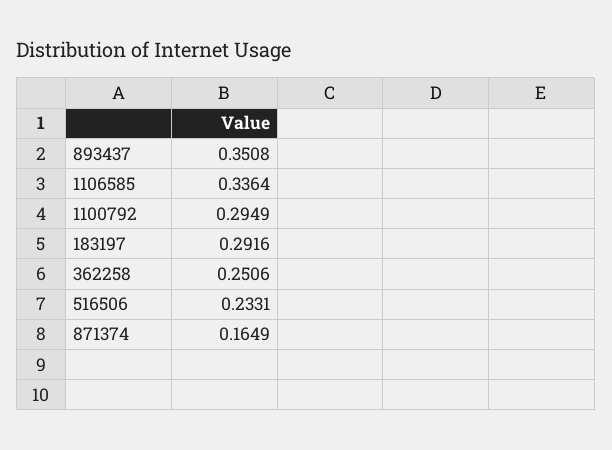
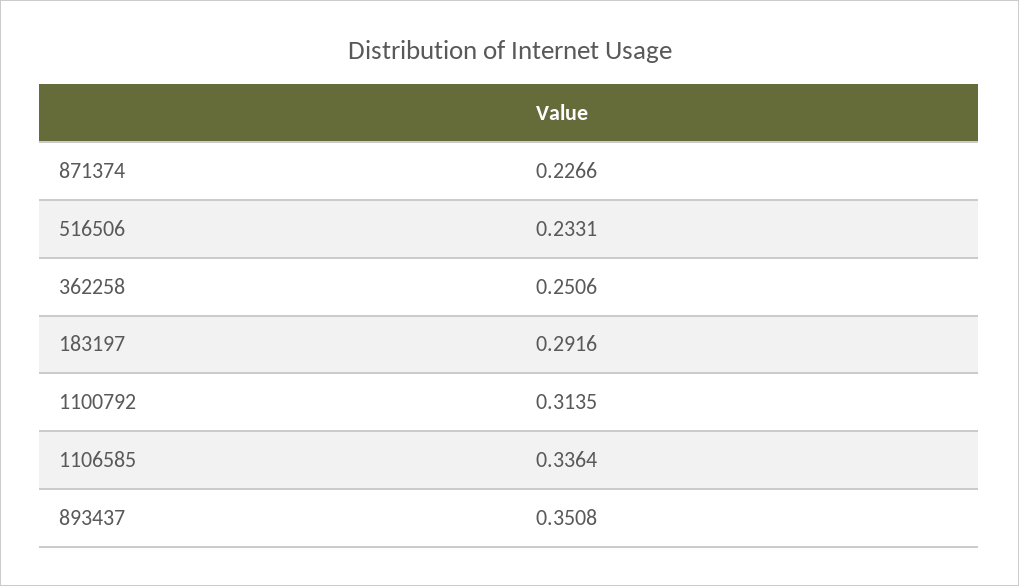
1100792: 0.2949 -> 0.3135
871374: 0.1649 -> 0.2266

